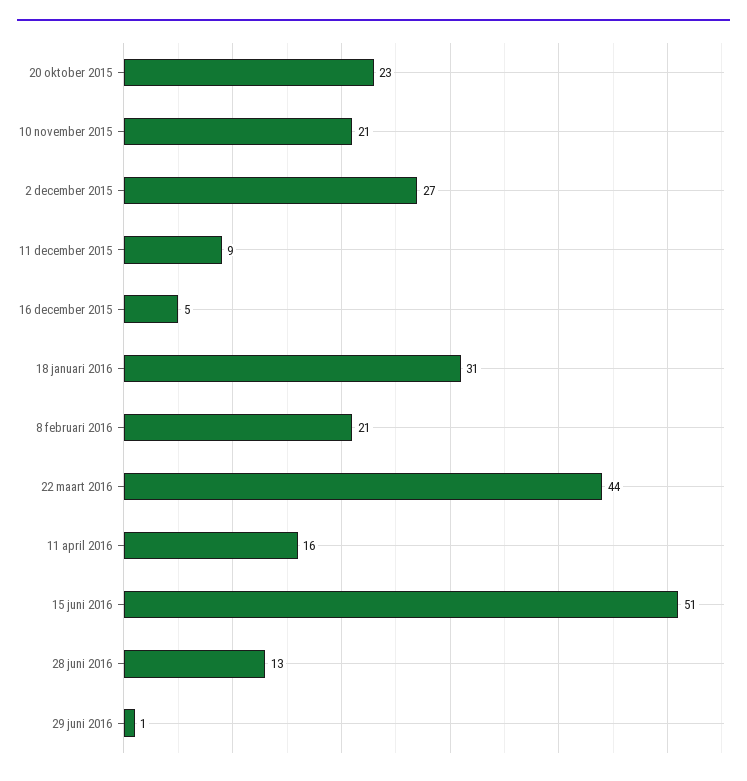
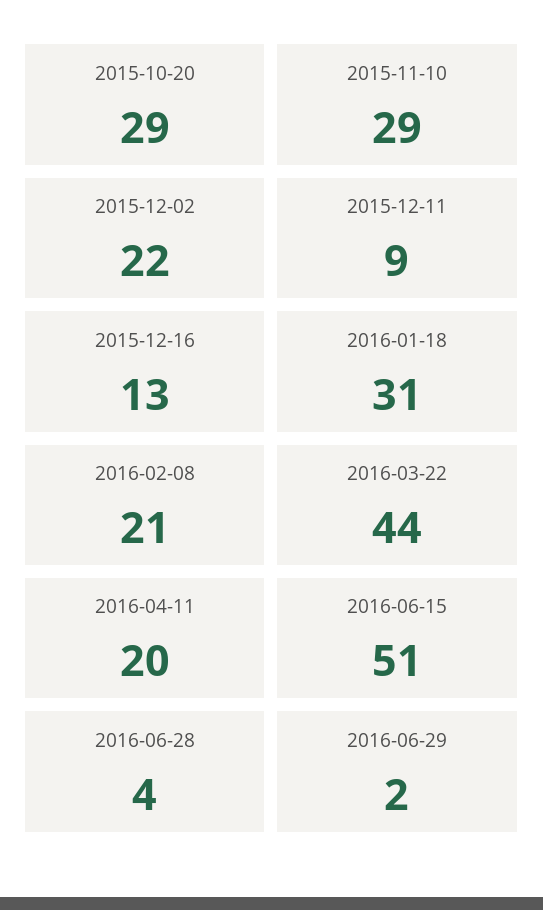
20 oktober 2015: 23 -> 29
10 november 2015: 21 -> 29
2 december 2015: 27 -> 22
16 december 2015: 5 -> 13
11 april 2016: 16 -> 20
28 juni 2016: 13 -> 4
29 juni 2016: 1 -> 2

